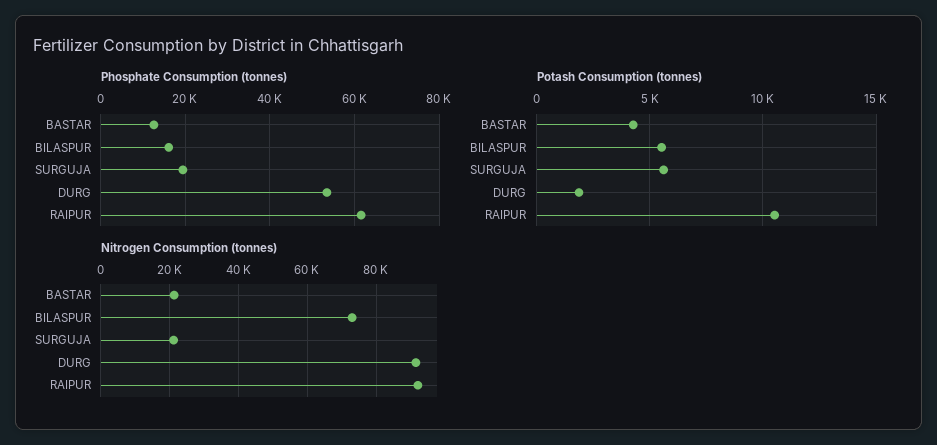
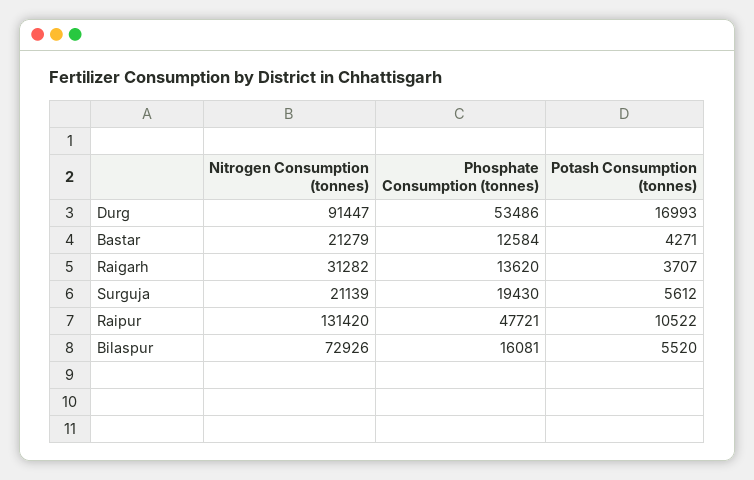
Phosphate Consumption (tonnes), RAIPUR: 62000 -> 47721
Potash Consumption (tonnes), DURG: 2000 -> 16993
Nitrogen Consumption (tonnes), RAIPUR: 92000 -> 131420
Nitrogen Consumption (tonnes), Raigarh: none -> 31282
Phosphate Consumption (tonnes), Raigarh: none -> 13620
Potash Consumption (tonnes), Raigarh: none -> 3707

